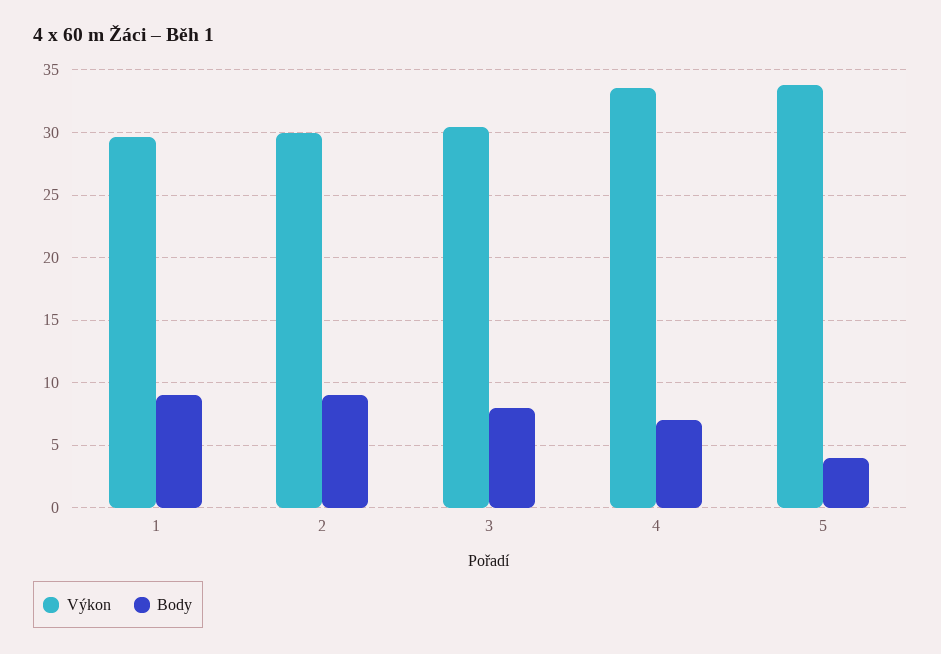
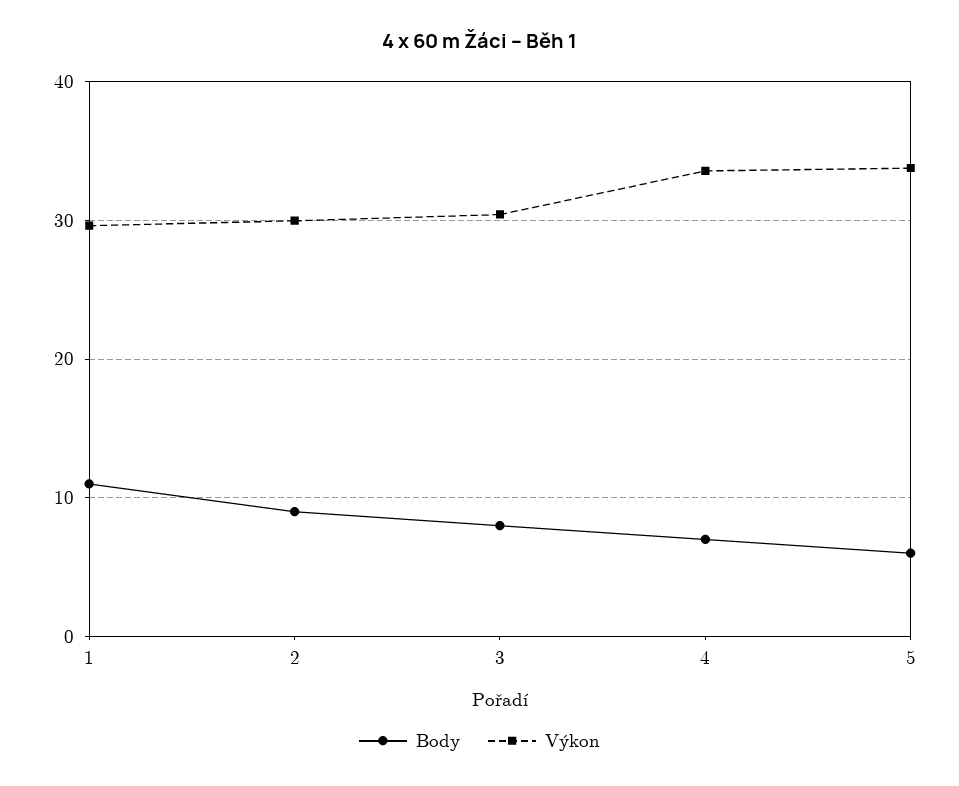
Body, 1: 9 -> 11
Body, 5: 4 -> 6

